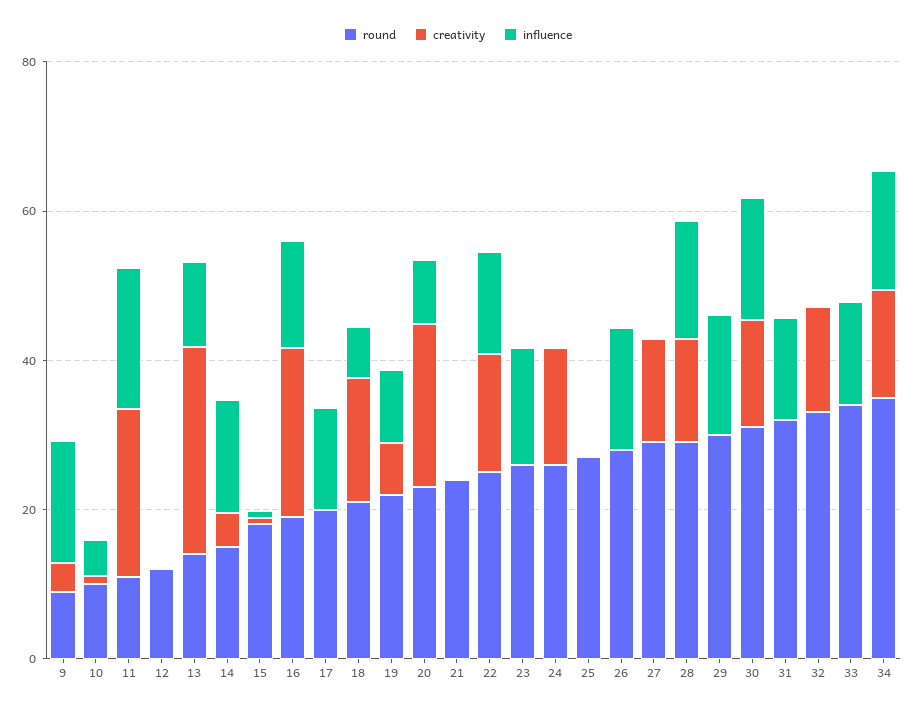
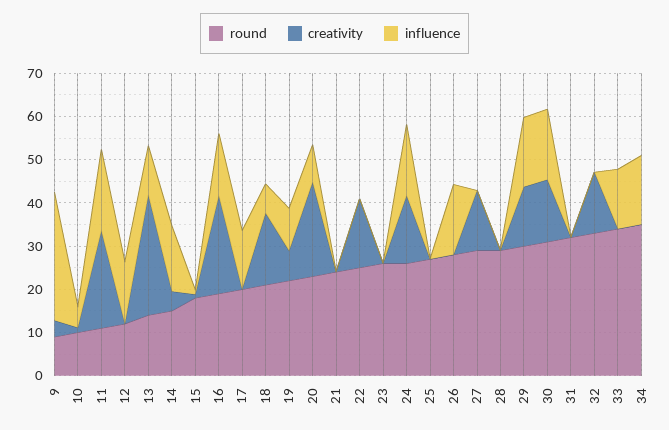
influence, 9: 15 -> 30
influence, 12: 0 -> 14
influence, 22: 15 -> 0
influence, 23: 15 -> 0
influence, 24: 0 -> 16
creativity, 28: 15 -> 0
influence, 28: 15 -> 0
creativity, 29: 0 -> 14
influence, 31: 15 -> 0
creativity, 34: 15 -> 0

